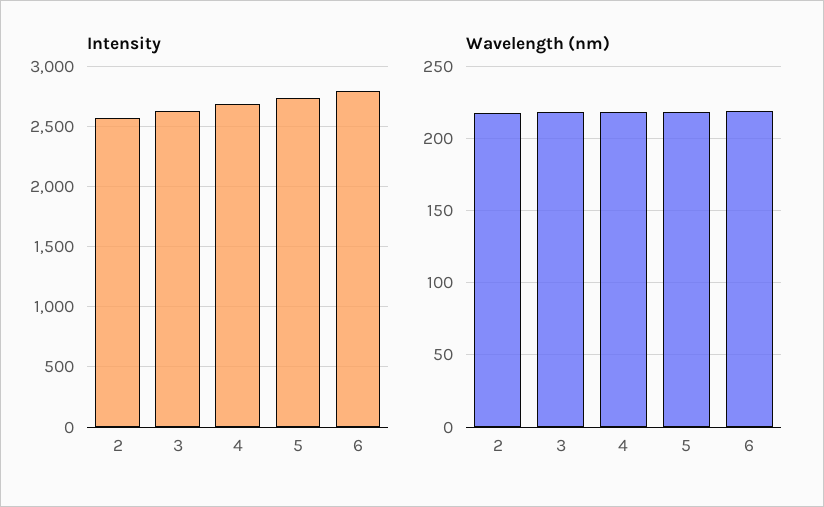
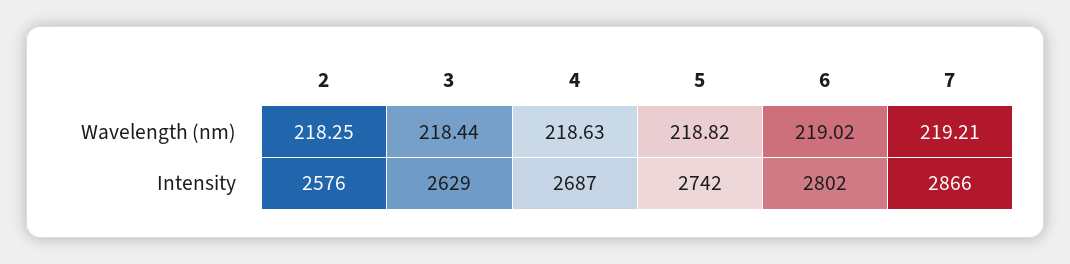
Wavelength (nm), 7: none -> 219.21
Intensity, 7: none -> 2866

